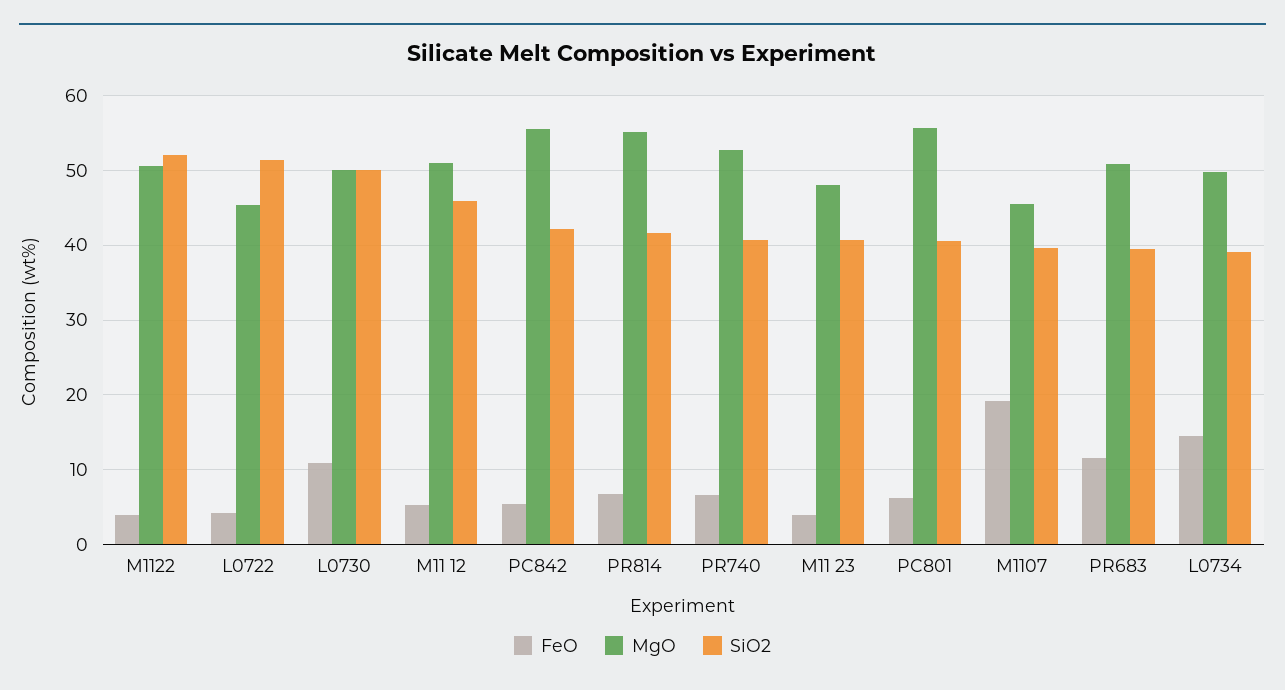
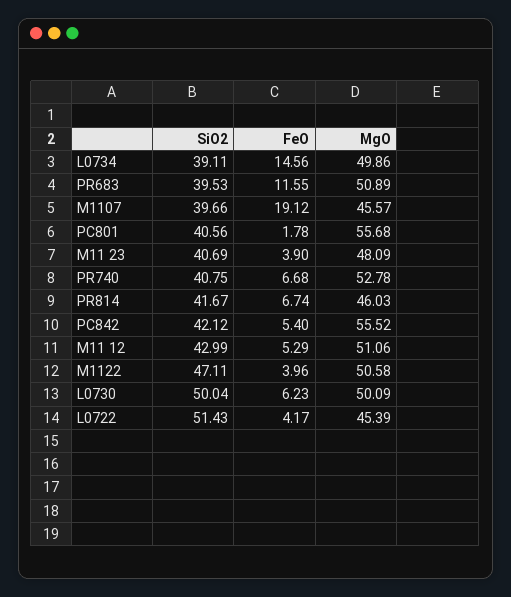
SiO2, M1122: 52 -> 47.11
FeO, L0730: 11 -> 6.23
SiO2, M11 12: 46 -> 42.99
MgO, PR814: 55 -> 46.03
FeO, PC801: 6 -> 1.78

